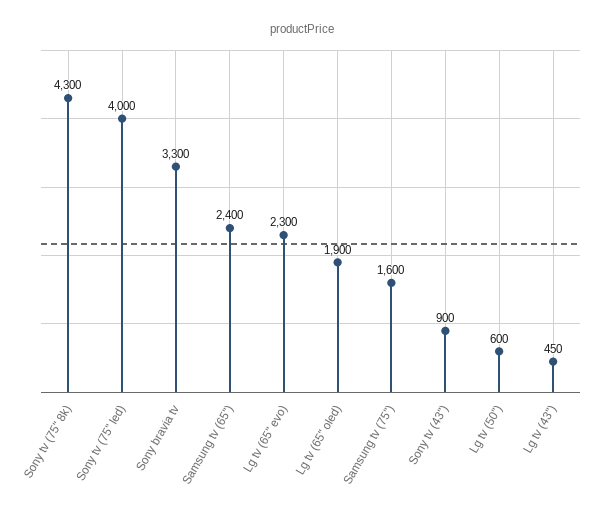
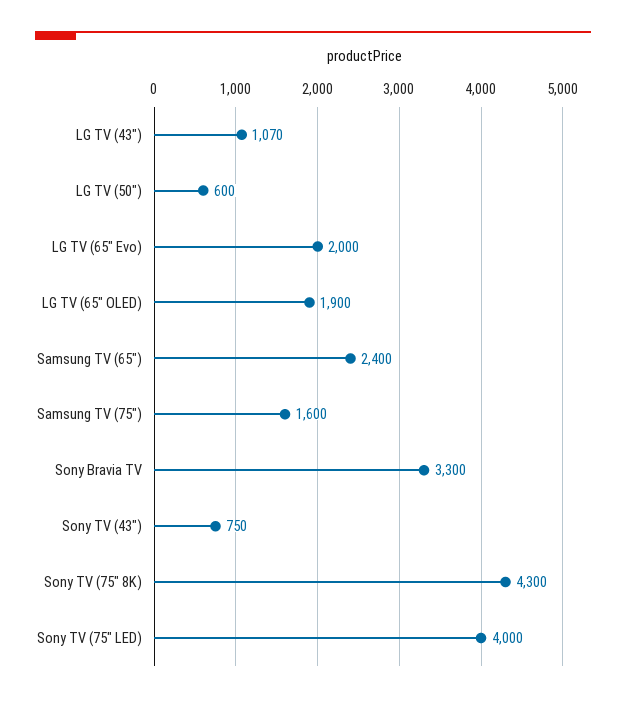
Lg tv (65" evo): 2300 -> 2000
Sony tv (43"): 900 -> 750
Lg tv (43"): 450 -> 1070

